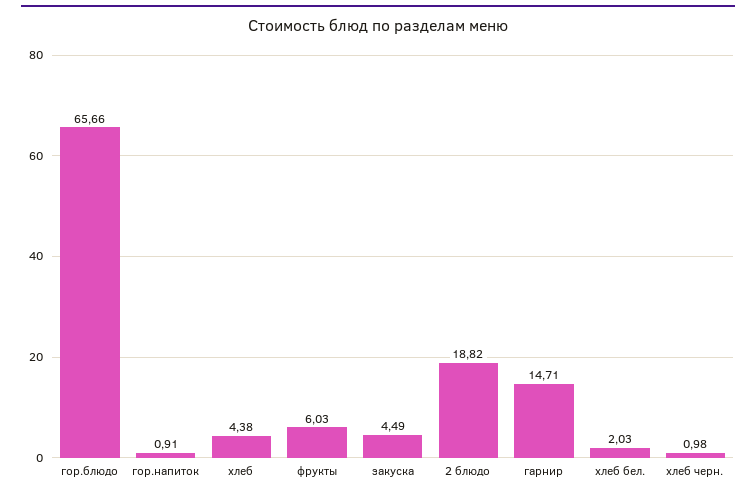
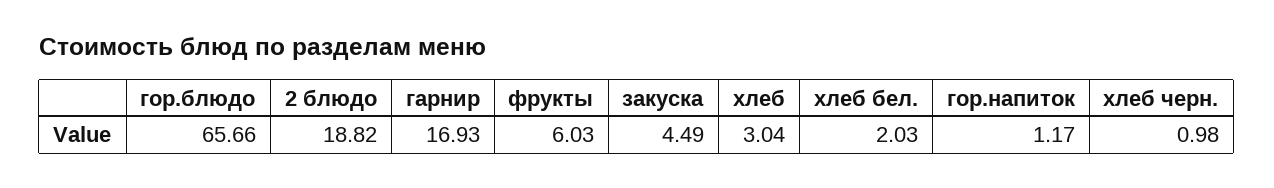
гор.напиток: 0.91 -> 1.17
хлеб: 4.38 -> 3.04
гарнир: 14.71 -> 16.93

